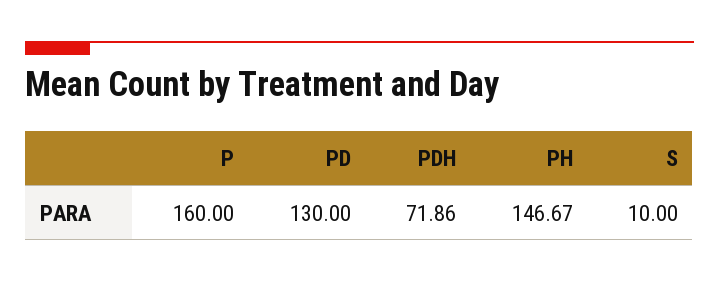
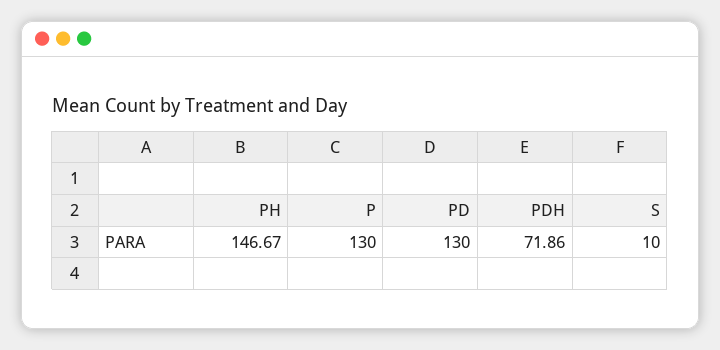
P: 160 -> 130

